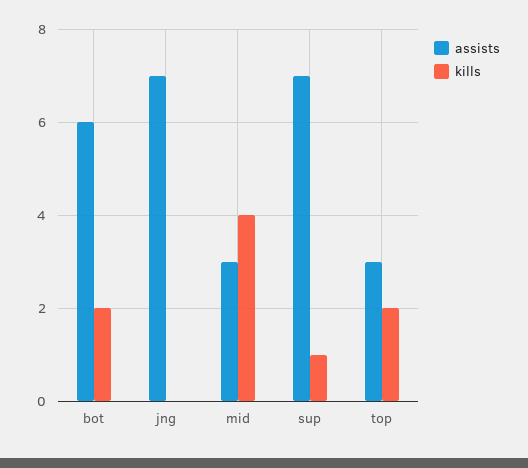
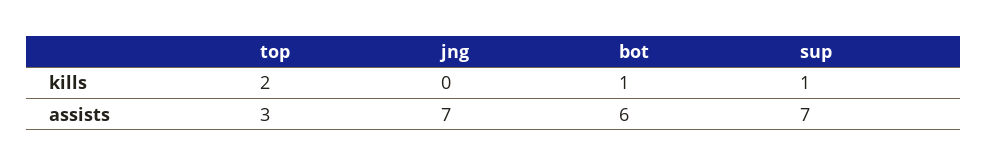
kills, bot: 2 -> 1
assists, mid: 3 -> none
kills, mid: 4 -> none

